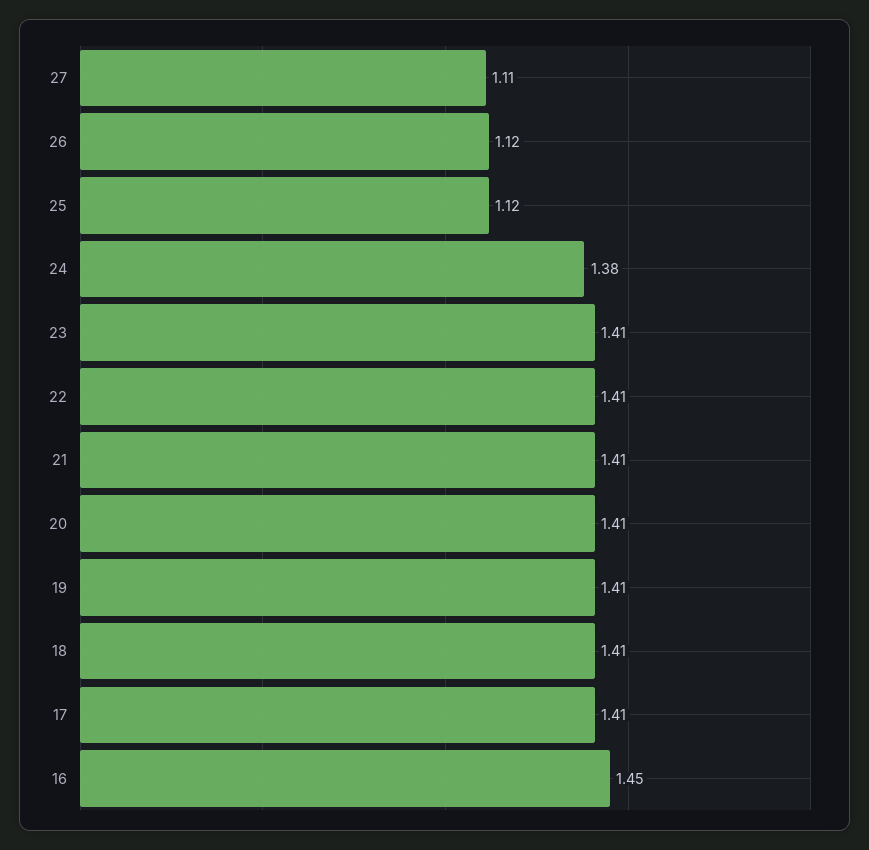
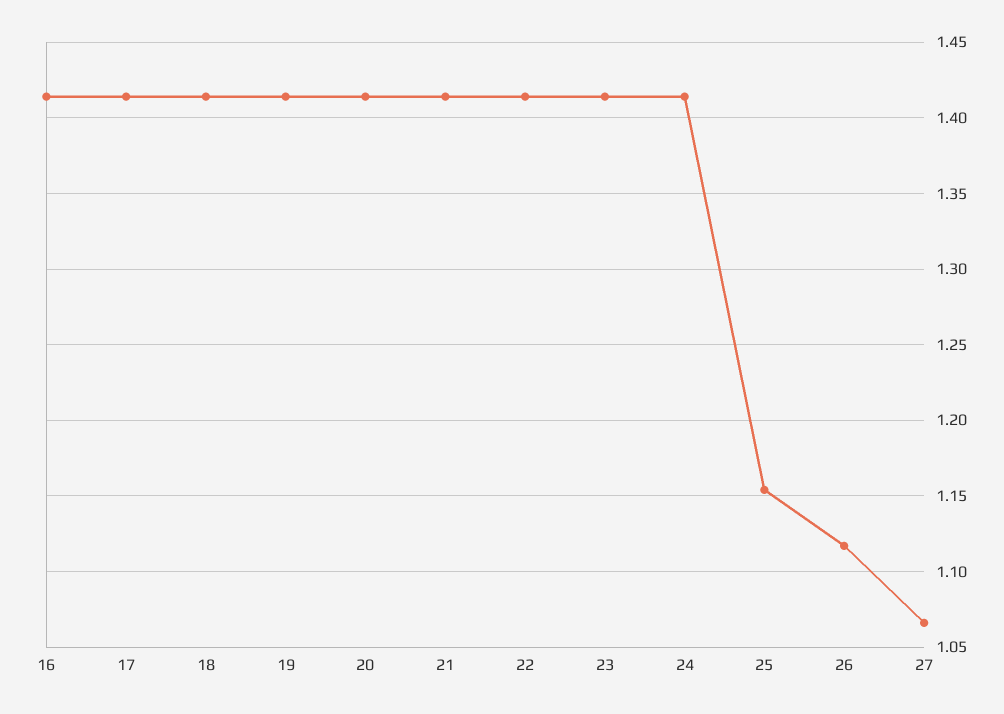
27: 1.11 -> 1.065
25: 1.12 -> 1.155
24: 1.38 -> 1.415
16: 1.45 -> 1.415

